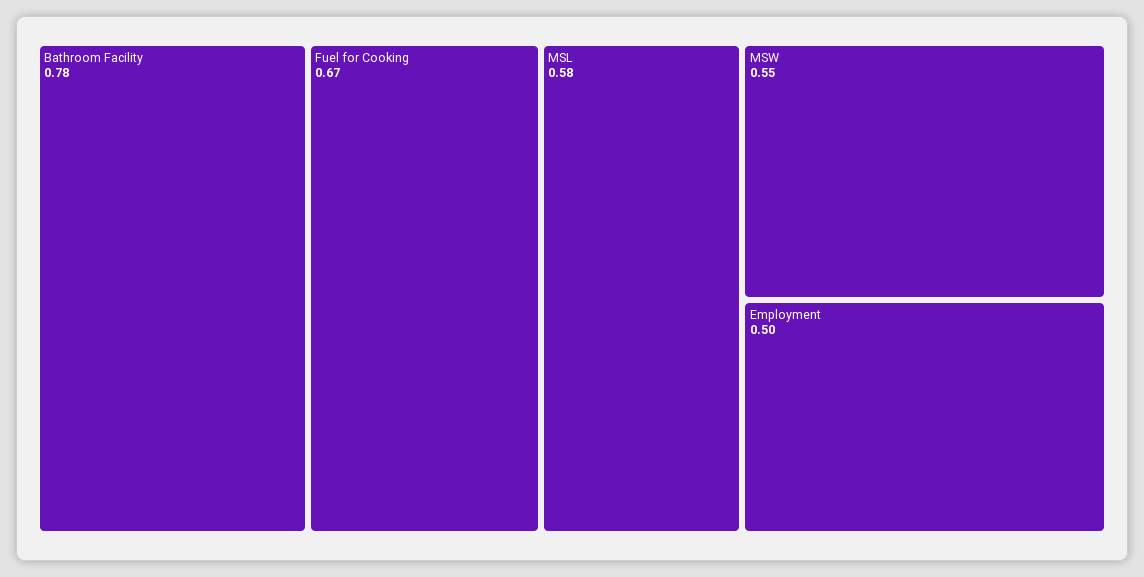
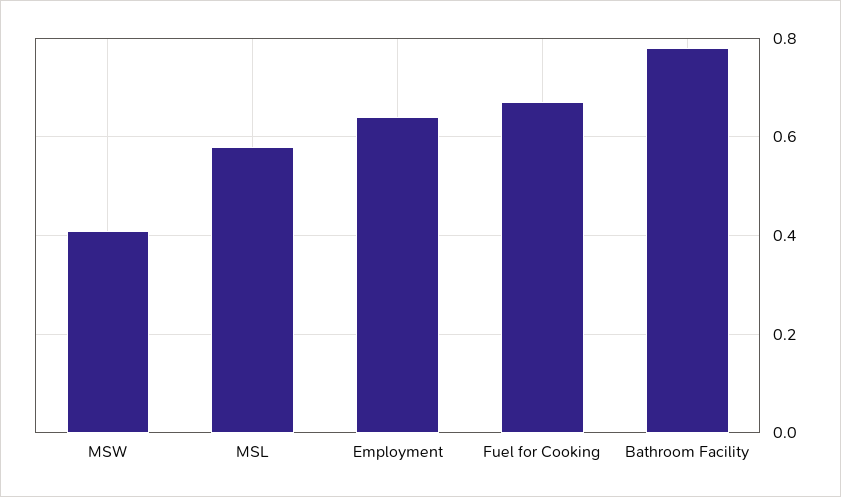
MSW: 0.55 -> 0.4
Employment: 0.5 -> 0.65

